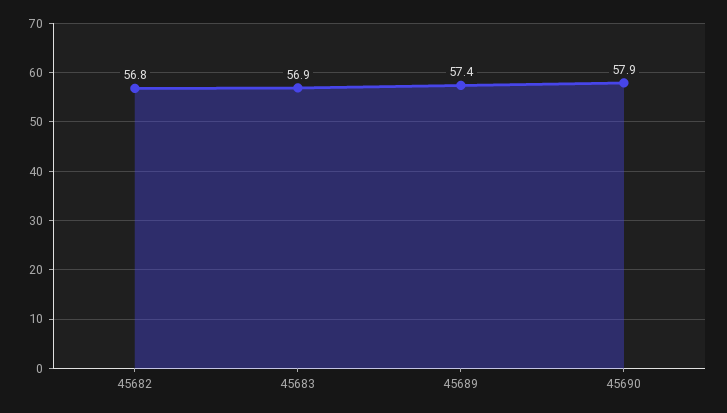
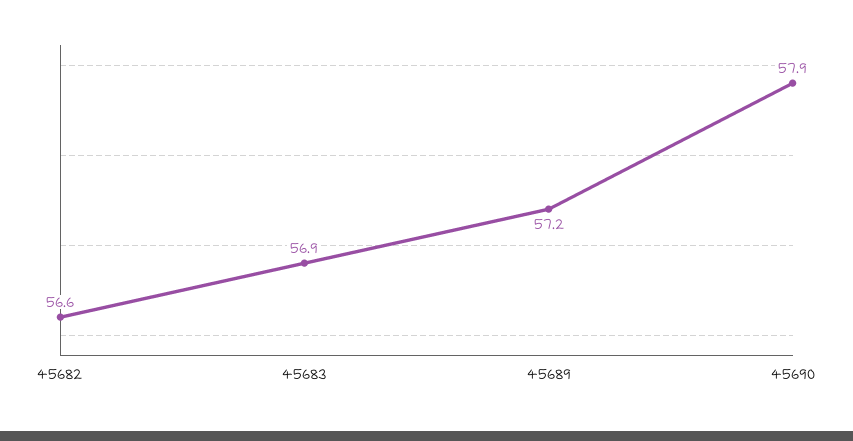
45682: 56.8 -> 56.6
45689: 57.4 -> 57.2

